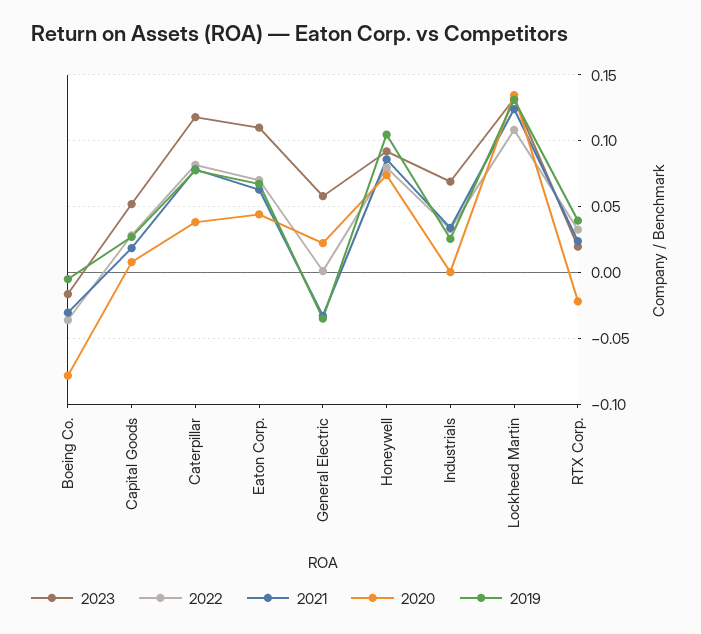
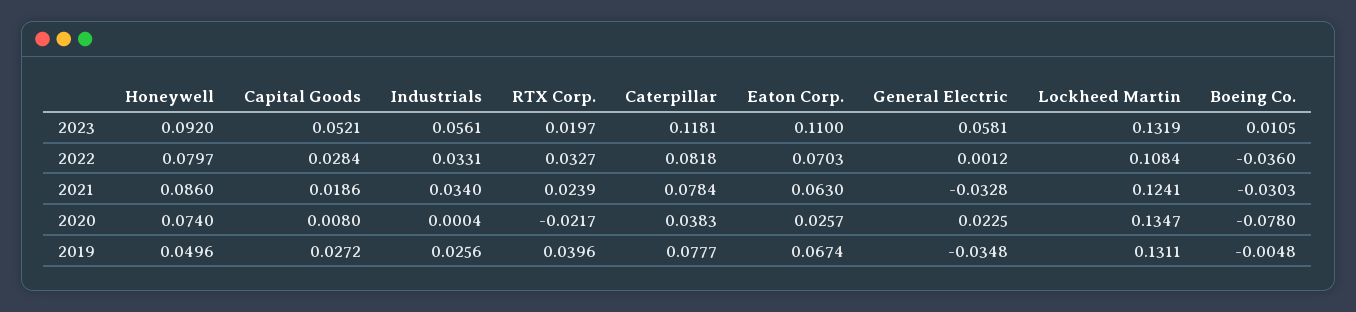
2023, Boeing Co.: -0.015 -> 0.0105
2020, Eaton Corp.: 0.045 -> 0.0257
2019, Honeywell: 0.105 -> 0.0496
2023, Industrials: 0.07 -> 0.0561

